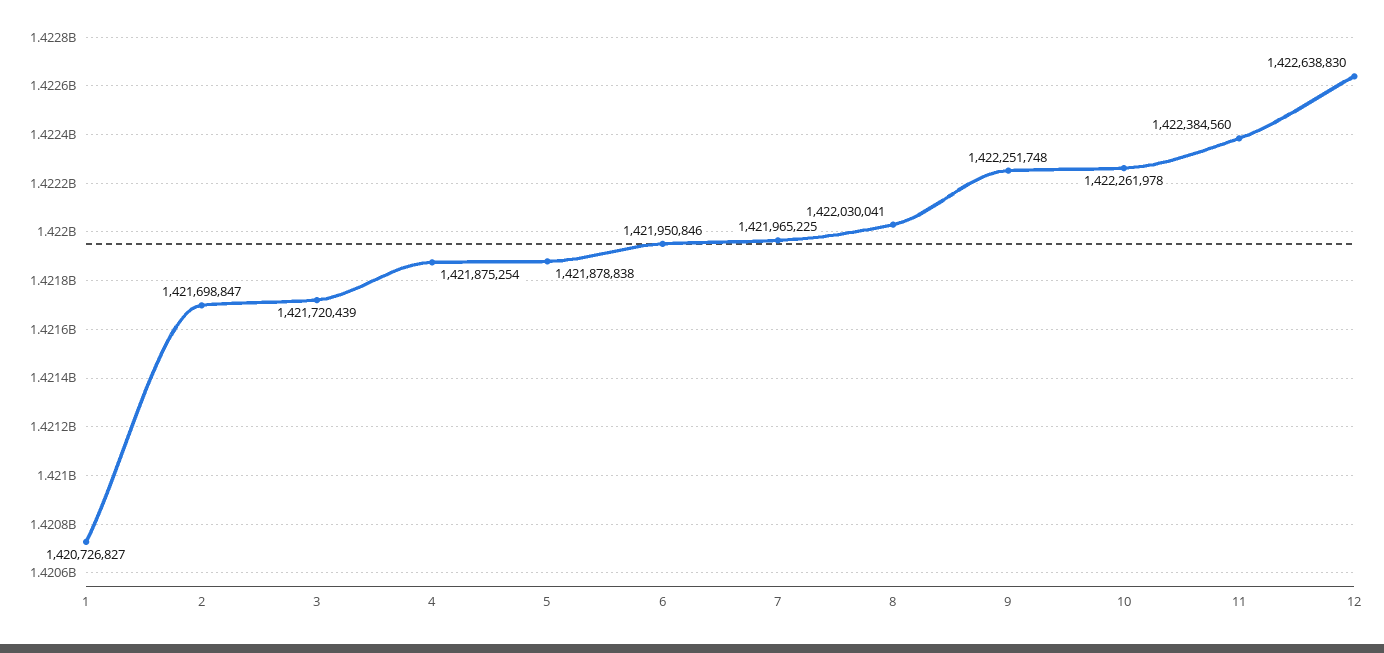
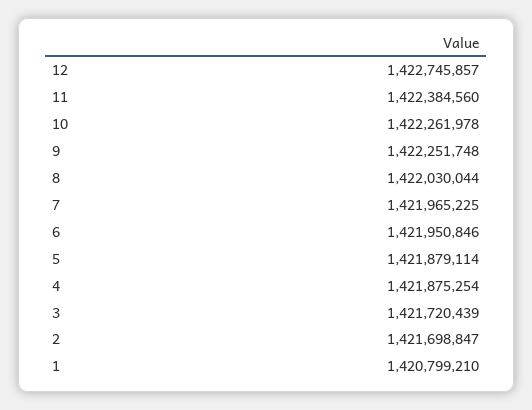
1: 1420726827 -> 1420799210
5: 1421878838 -> 1421879114
8: 1422030041 -> 1422030044
12: 1422638830 -> 1422745857

